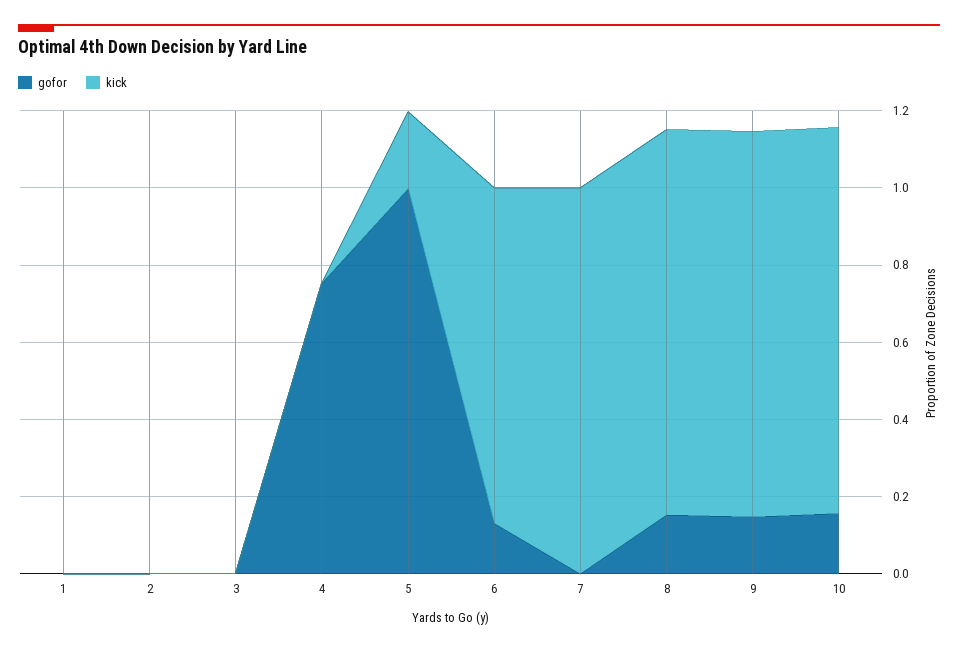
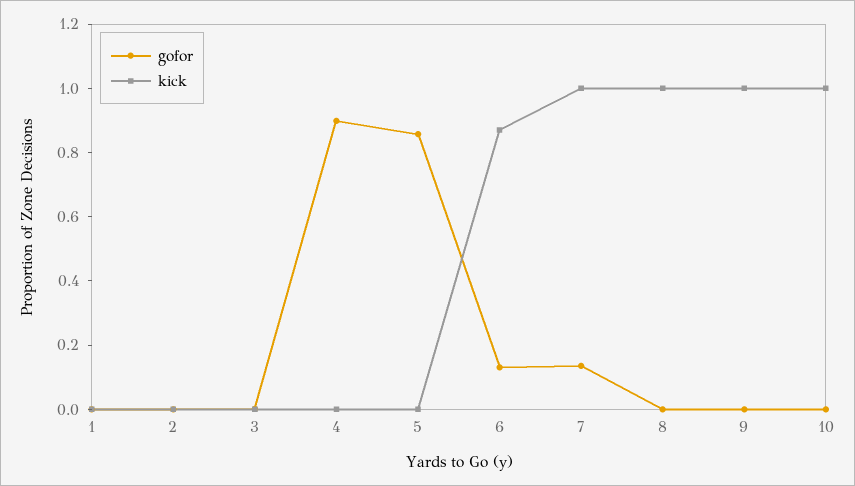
gofor, 4: 0.75 -> 0.9
gofor, 5: 1 -> 0.85
kick, 5: 0.2 -> 0
gofor, 7: 0 -> 0.15
gofor, 8: 0.15 -> 0
gofor, 9: 0.15 -> 0
gofor, 10: 0.15 -> 0

